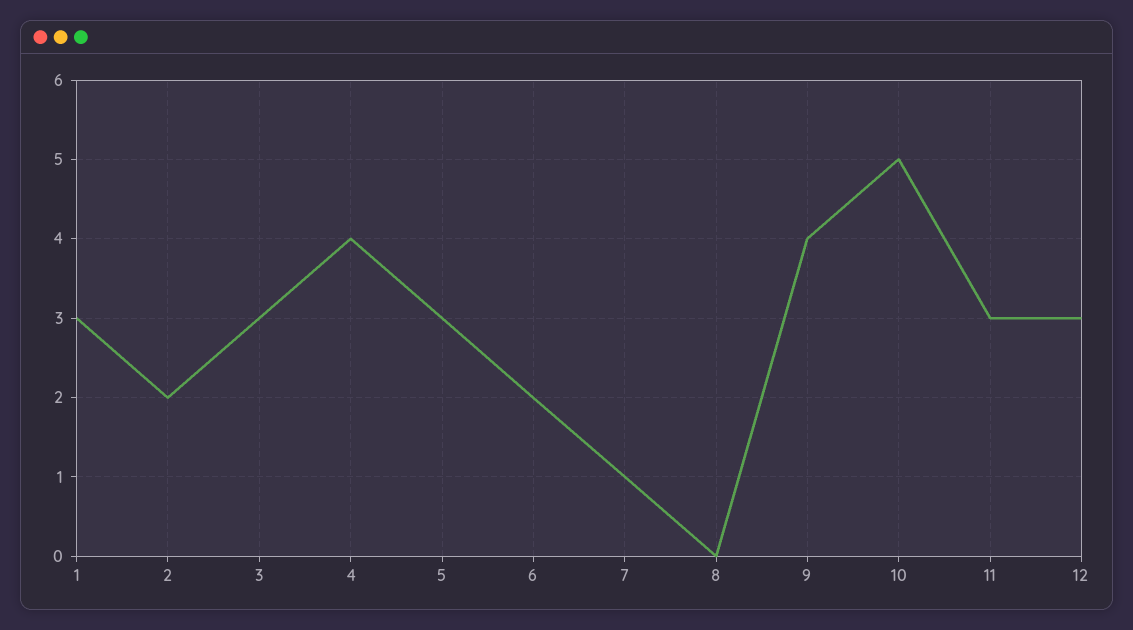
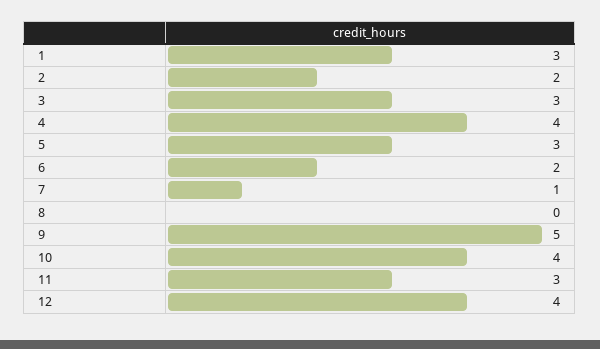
9: 4 -> 5
10: 5 -> 4
12: 3 -> 4

